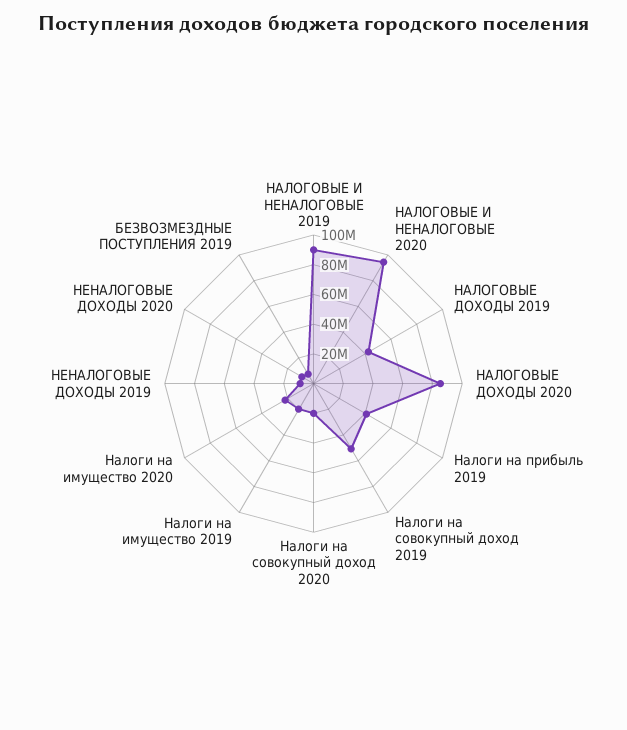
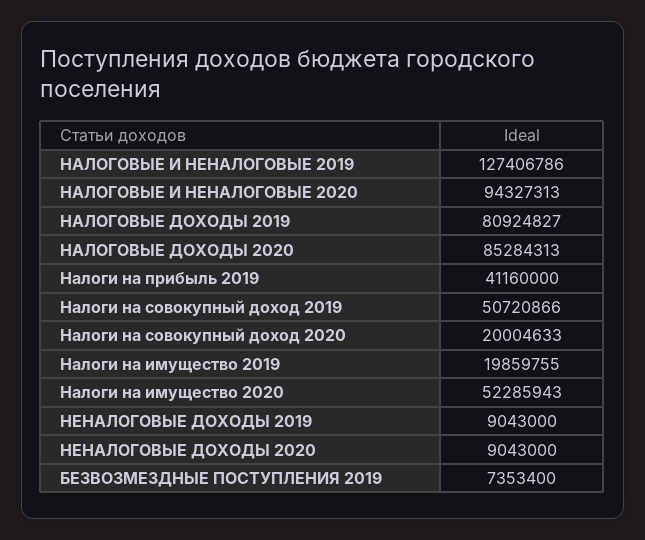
НАЛОГОВЫЕ И НЕНАЛОГОВЫЕ 2019: 90000000 -> 127406786
НАЛОГОВЫЕ ДОХОДЫ 2019: 40000000 -> 80924827
Налоги на имущество 2020: 20000000 -> 52285943

